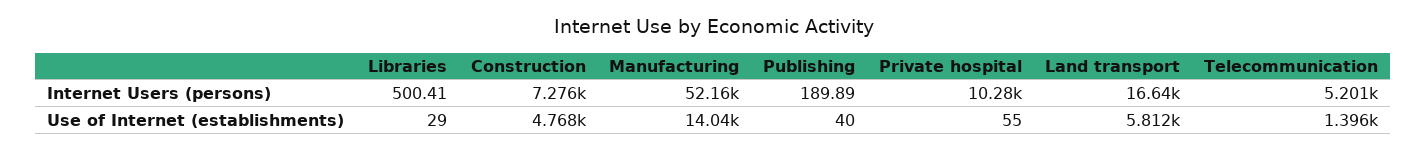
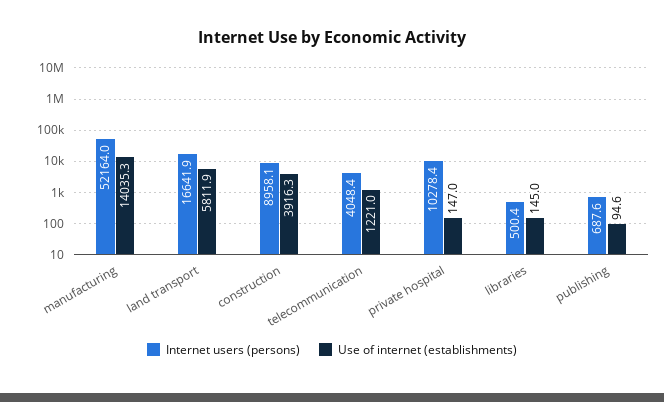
Internet Users (persons), Construction: 7276 -> 8958.1
Internet Users (persons), Publishing: 189.89 -> 687.6
Internet Users (persons), Telecommunication: 5201 -> 4048.4
Use of Internet (establishments), Libraries: 29 -> 145
Use of Internet (establishments), Construction: 4768 -> 3916.3
Use of Internet (establishments), Publishing: 40 -> 94.6
Use of Internet (establishments), Private hospital: 55 -> 147
Use of Internet (establishments), Telecommunication: 1396 -> 1221

